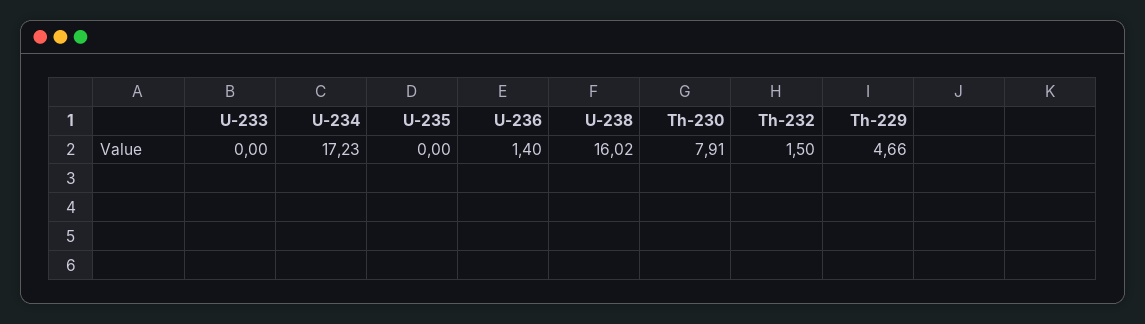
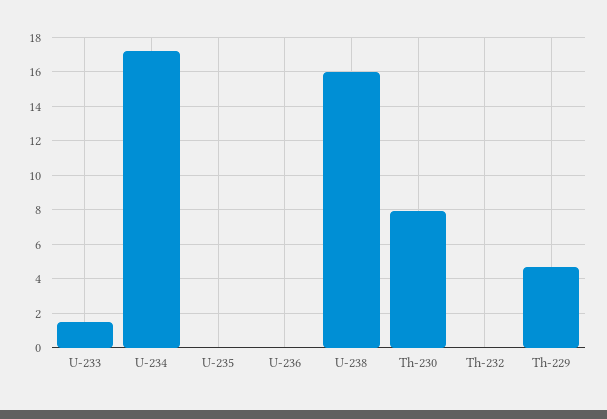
U-233: 0 -> 1.5
U-236: 1.4 -> 0
Th-232: 1.5 -> 0

